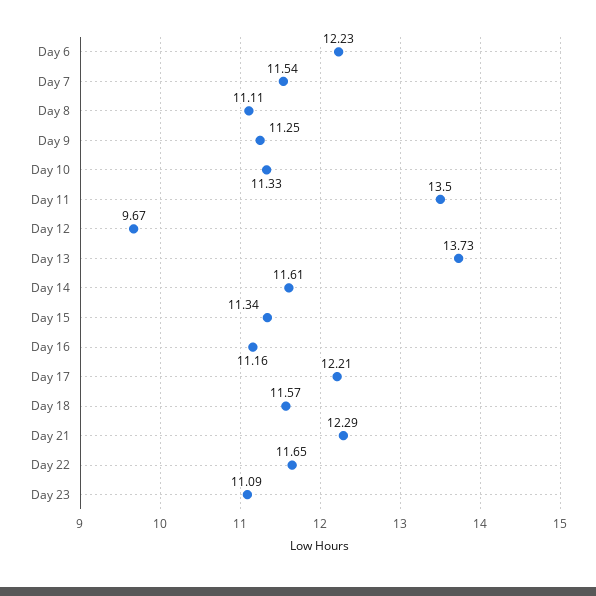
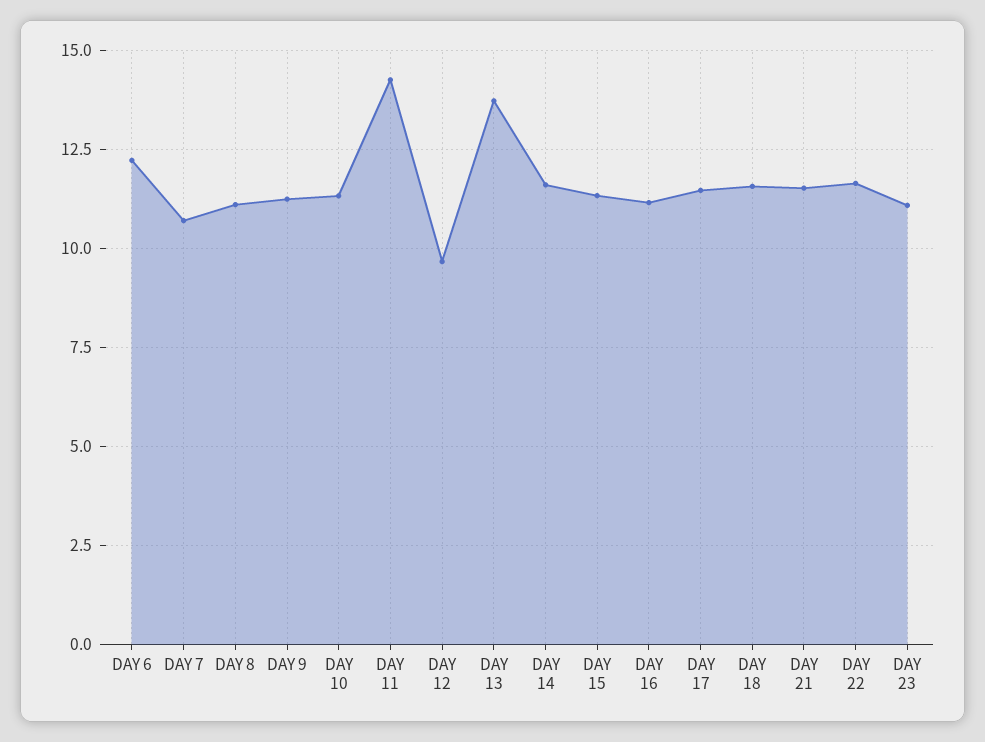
Day 7: 11.54 -> 10.75
Day 11: 13.5 -> 14.25
Day 17: 12.21 -> 11.5
Day 21: 12.29 -> 11.5

